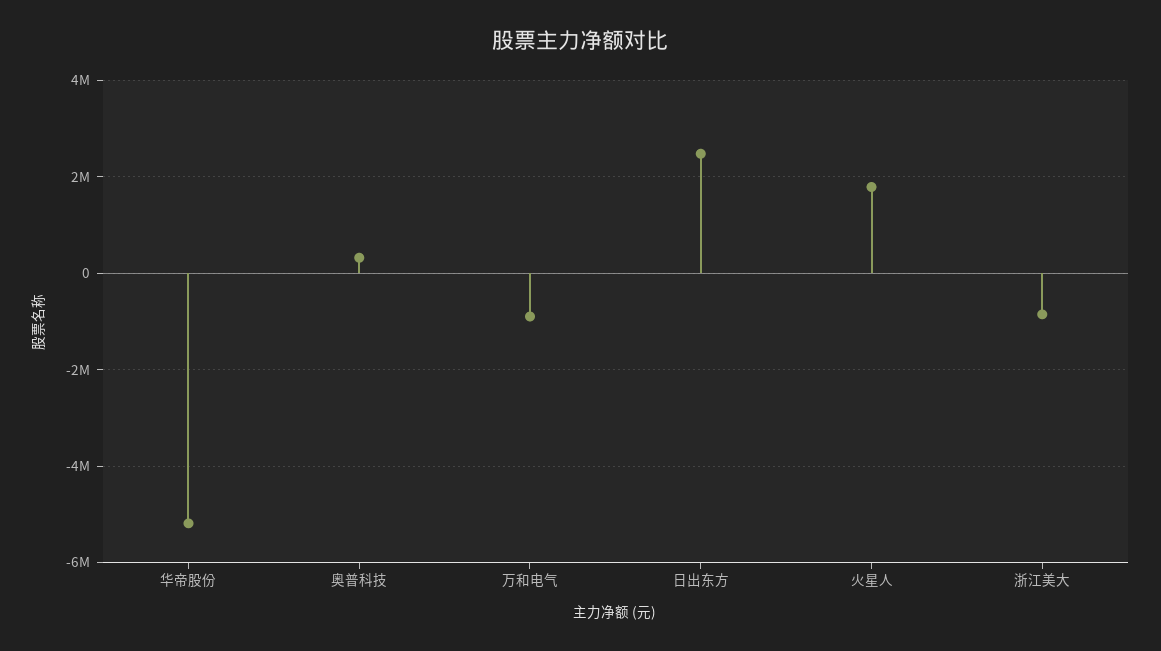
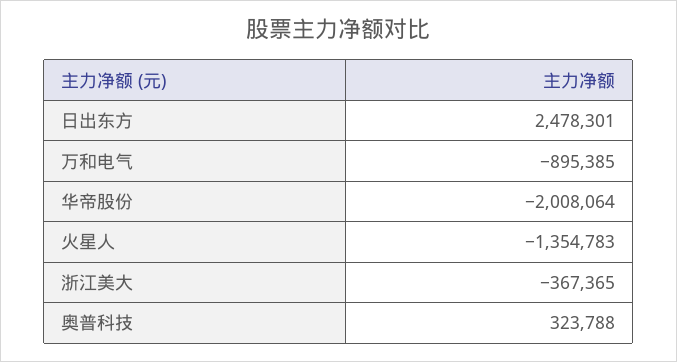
华帝股份: -5200000 -> -2008064
火星人: 1800000 -> -1354783
浙江美大: -800000 -> -367365

